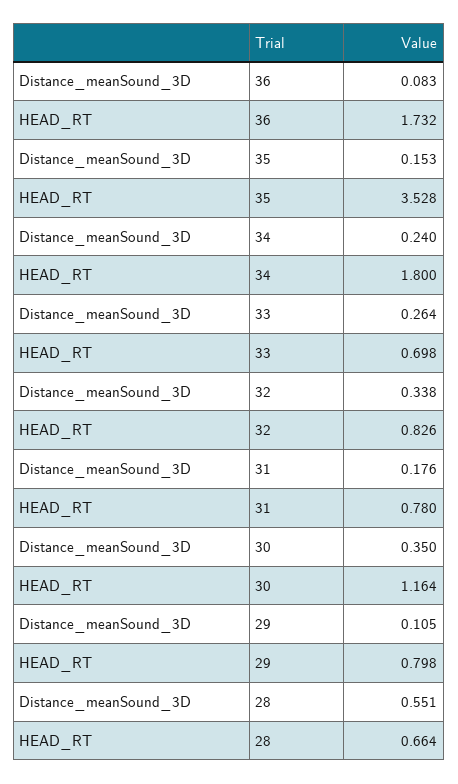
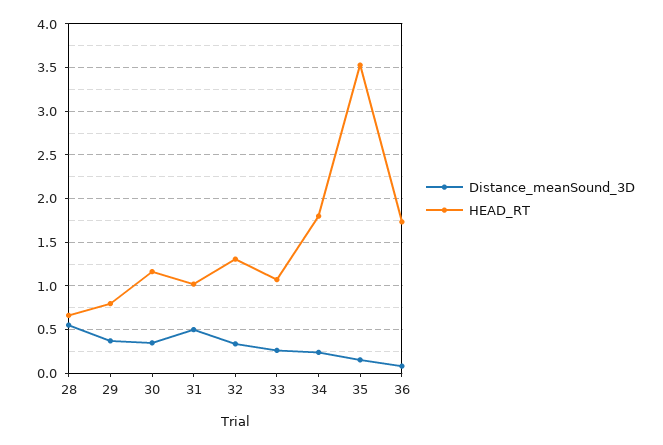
HEAD_RT, 33: 0.698 -> 1.1
HEAD_RT, 32: 0.826 -> 1.3
Distance_meanSound_3D, 31: 0.176 -> 0.5
HEAD_RT, 31: 0.78 -> 1
Distance_meanSound_3D, 29: 0.105 -> 0.4

